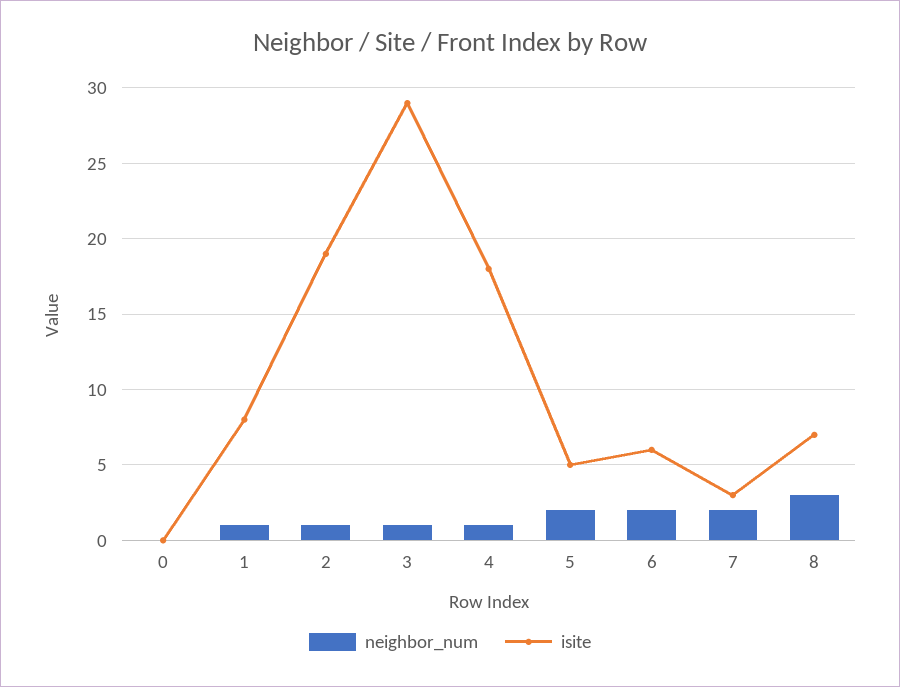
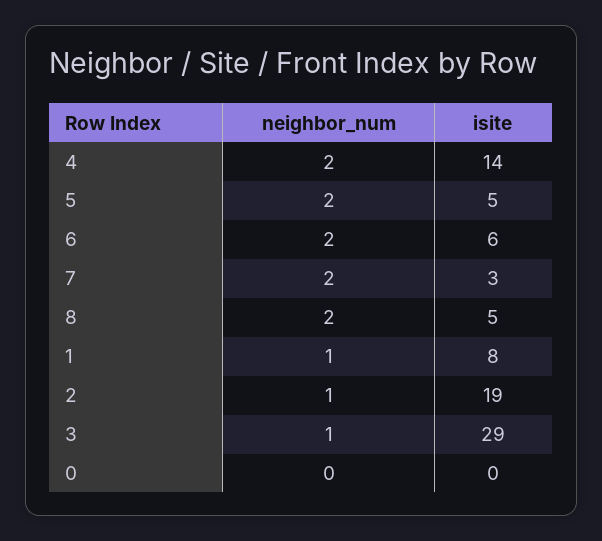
neighbor_num, 4: 1 -> 2
isite, 4: 18 -> 14
neighbor_num, 8: 3 -> 2
isite, 8: 7 -> 5

